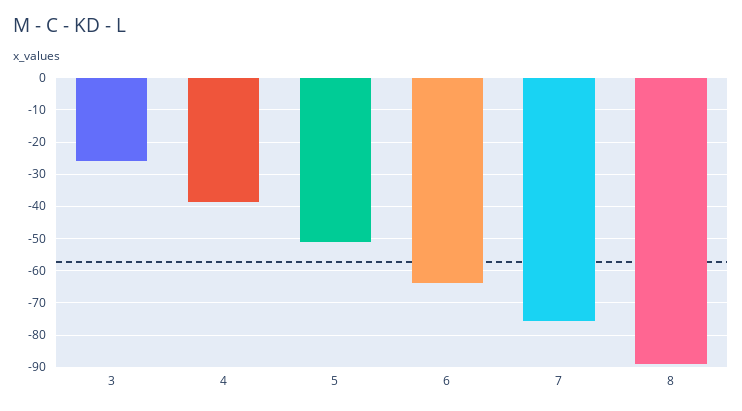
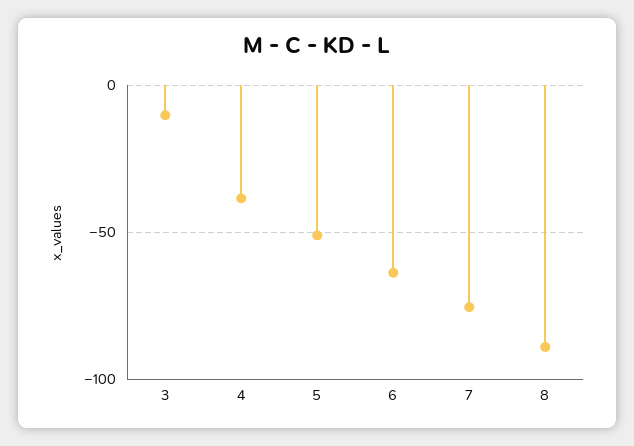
3: -26 -> -10

